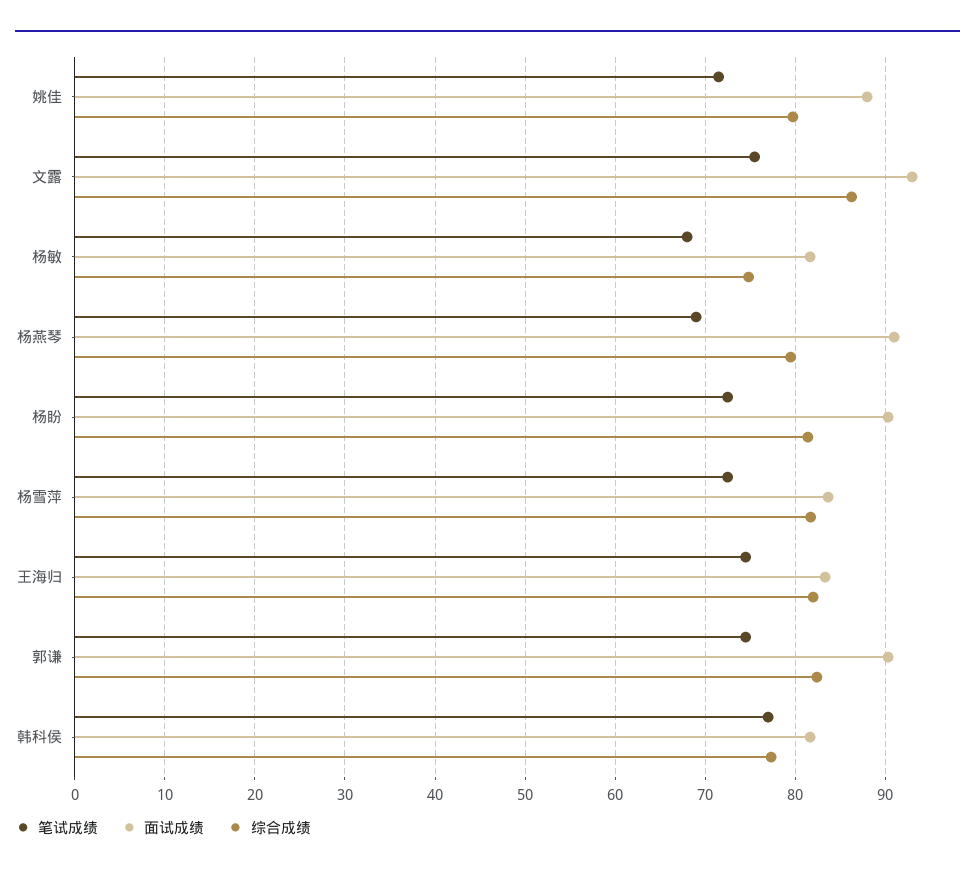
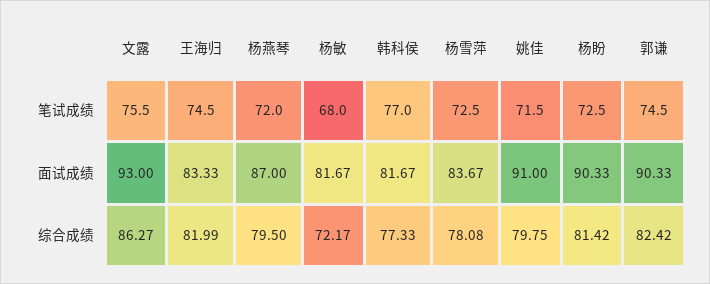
面试成绩, 姚佳: 88 -> 91
综合成绩, 杨敏: 75 -> 72.17
笔试成绩, 杨燕琴: 69 -> 72
面试成绩, 杨燕琴: 91 -> 87
综合成绩, 杨雪萍: 82 -> 78.08

